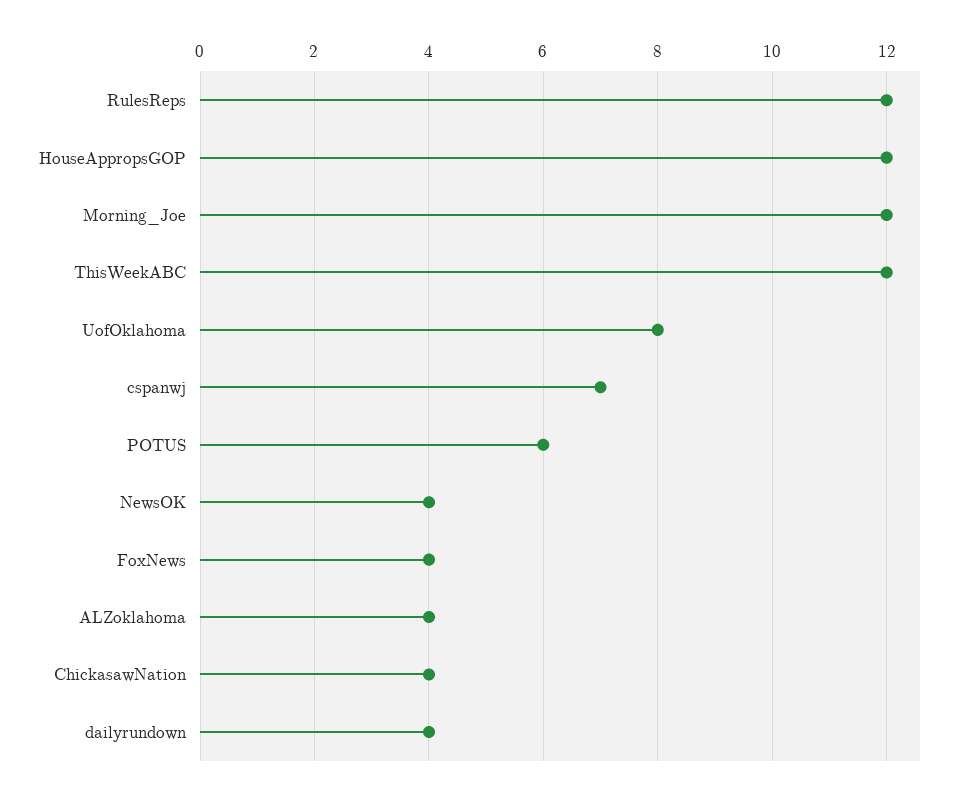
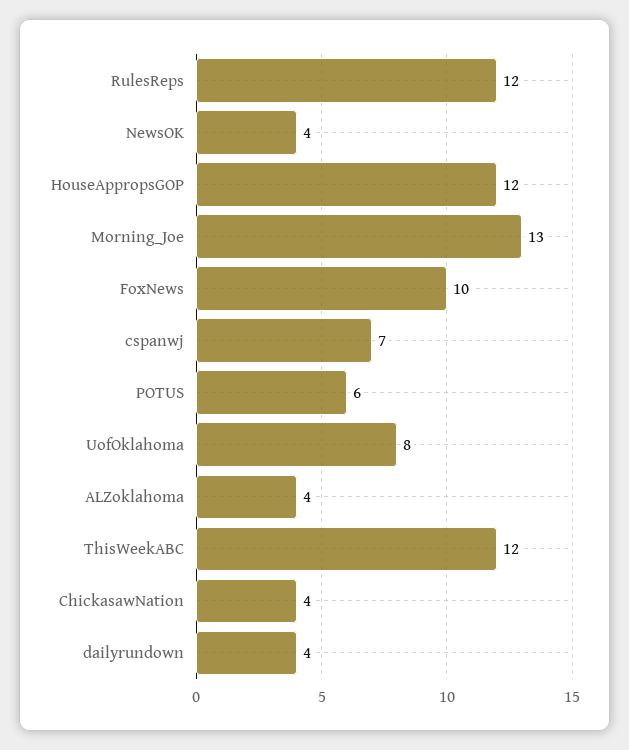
Morning_Joe: 12 -> 13
FoxNews: 4 -> 10

